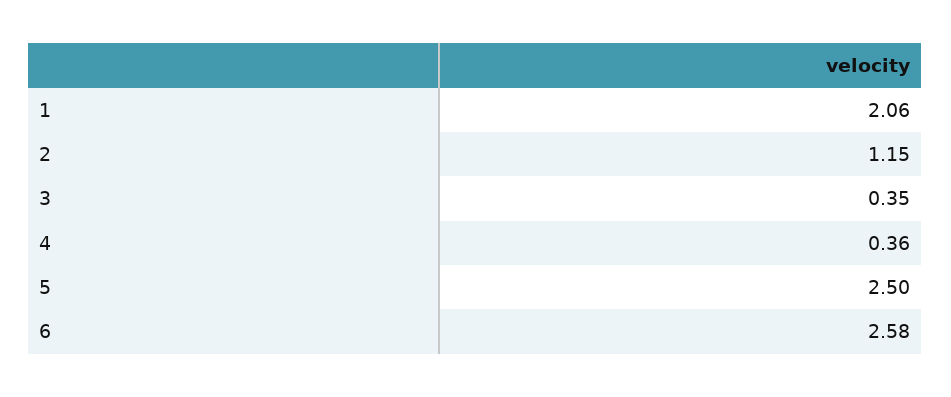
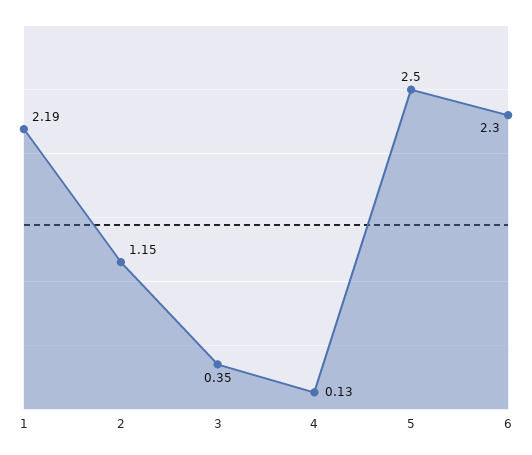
1: 2.06 -> 2.19
4: 0.36 -> 0.13
6: 2.58 -> 2.3

